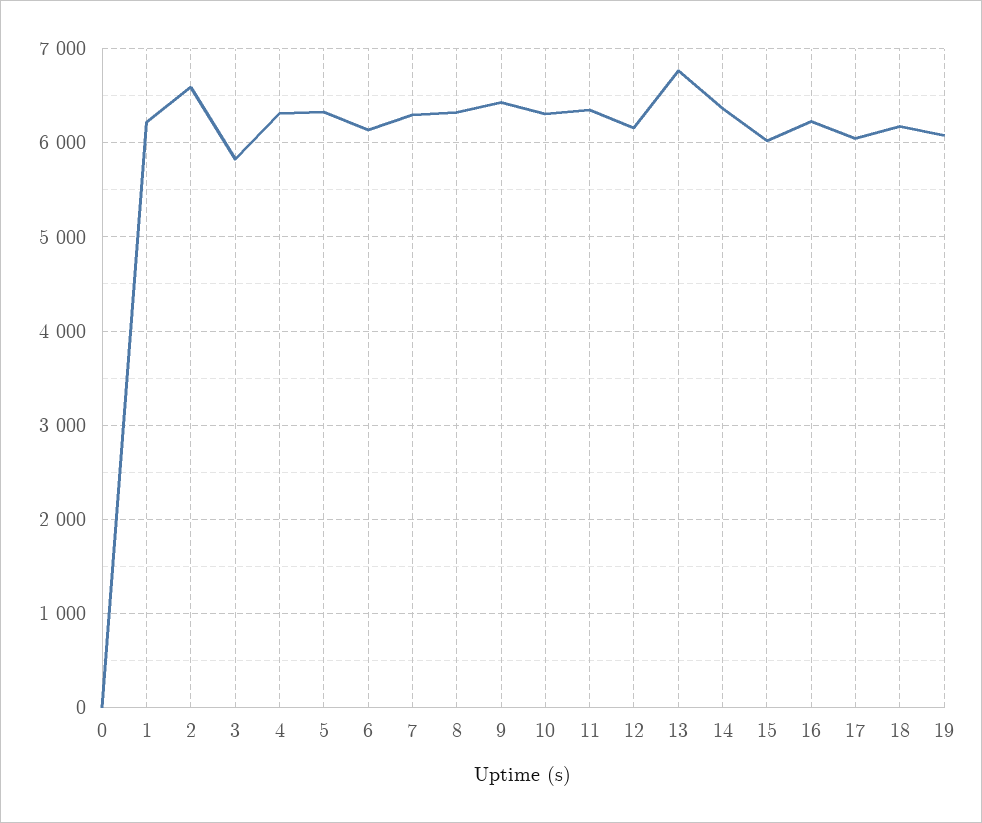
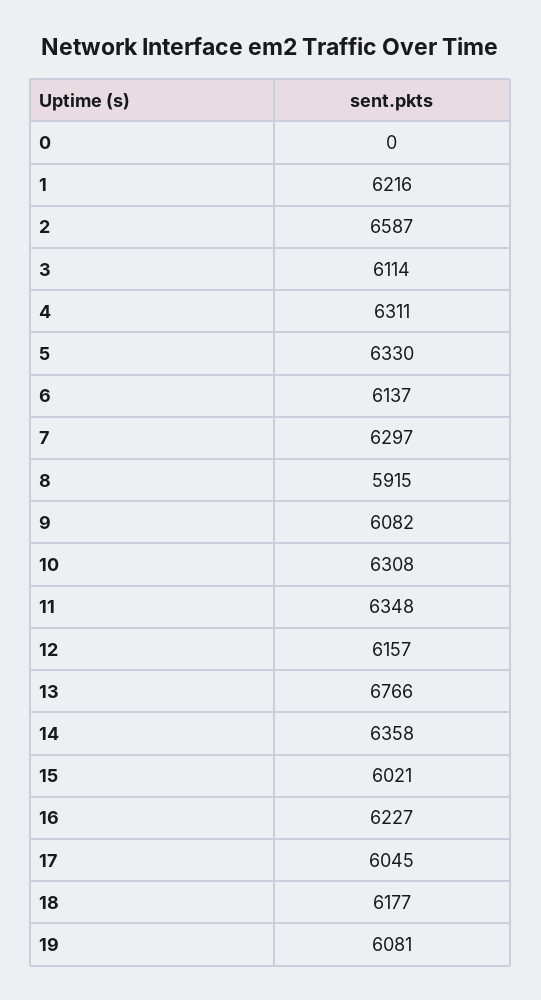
3: 5800 -> 6114
8: 6300 -> 5915
9: 6400 -> 6082

